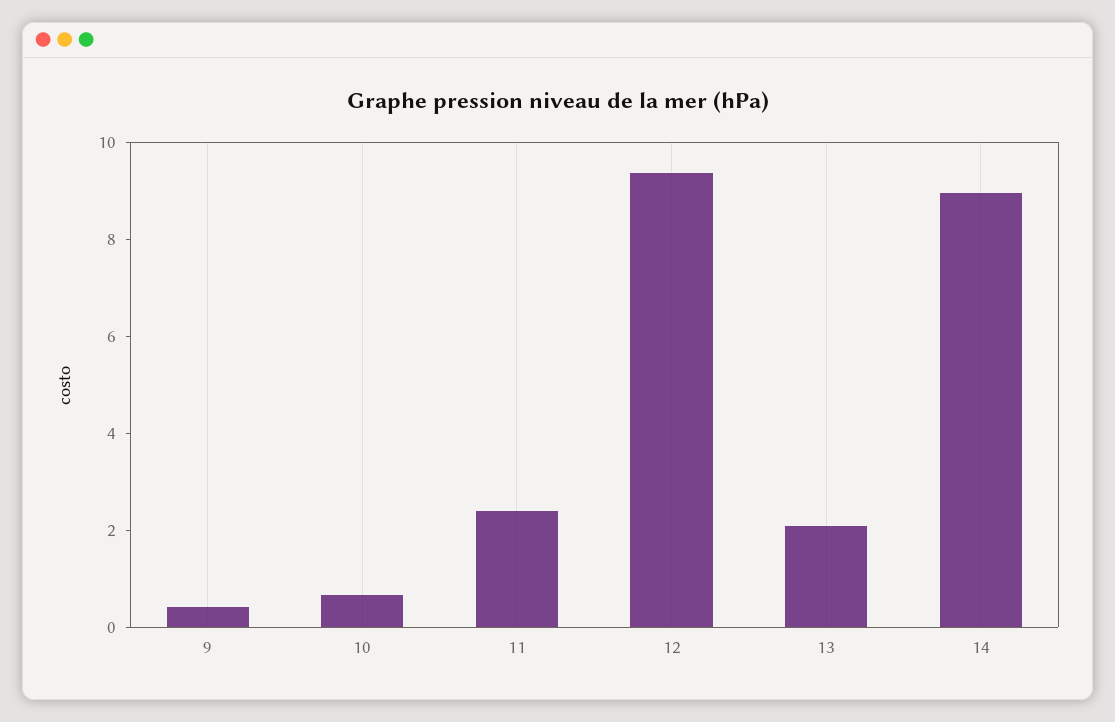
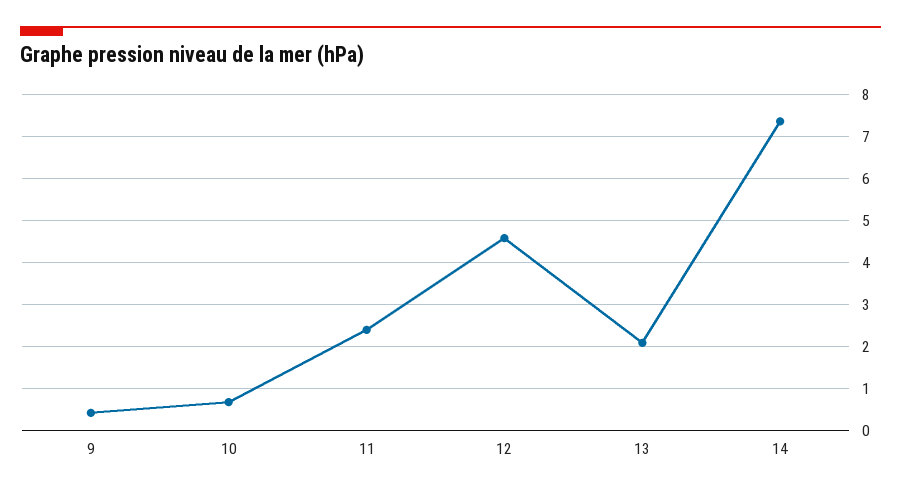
12: 9.5 -> 4.6
14: 9 -> 7.4

